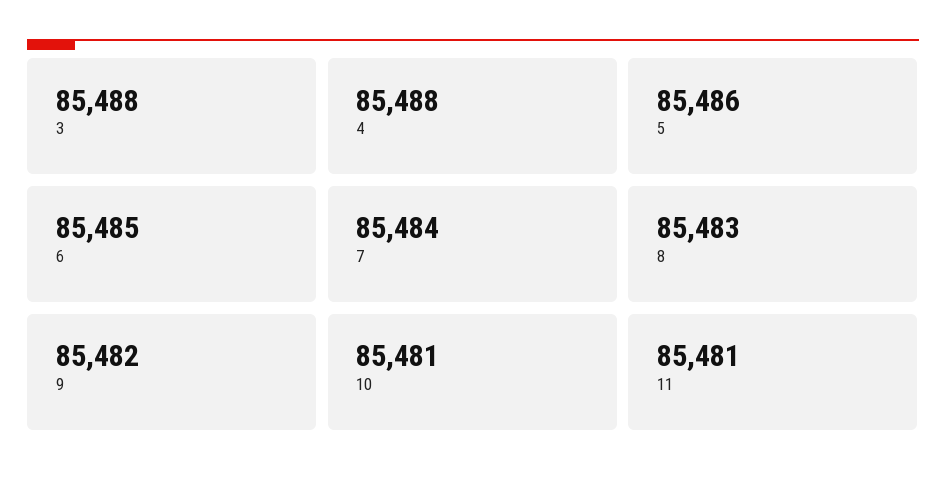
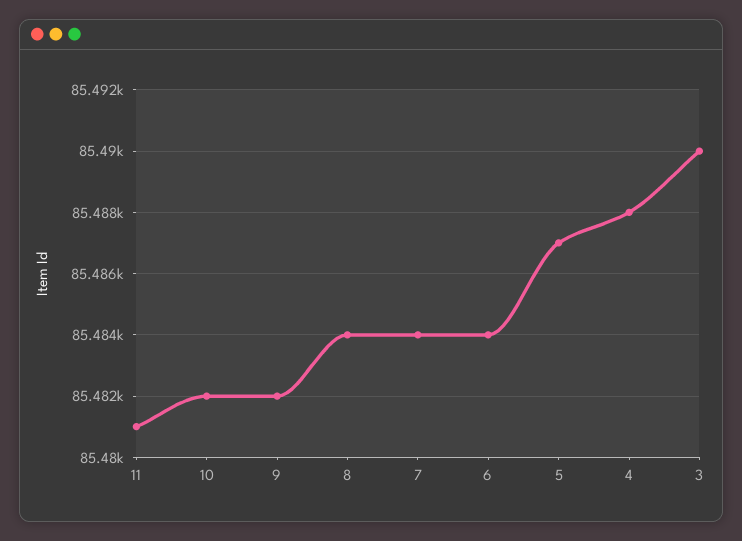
3: 85488 -> 85490
5: 85486 -> 85487
6: 85485 -> 85484
8: 85483 -> 85484
10: 85481 -> 85482

